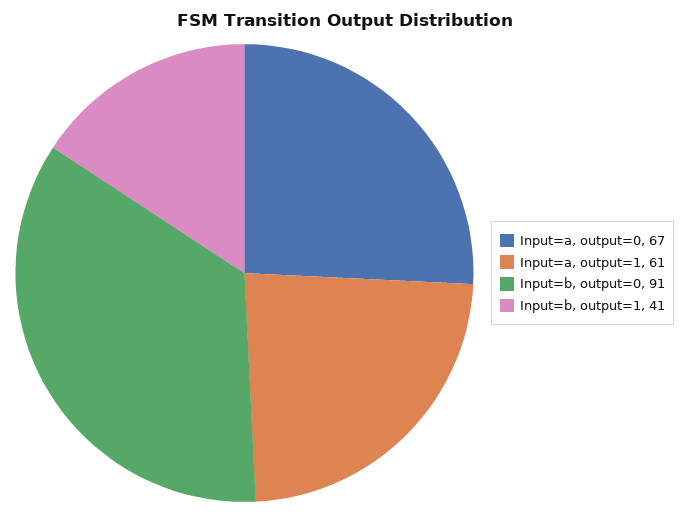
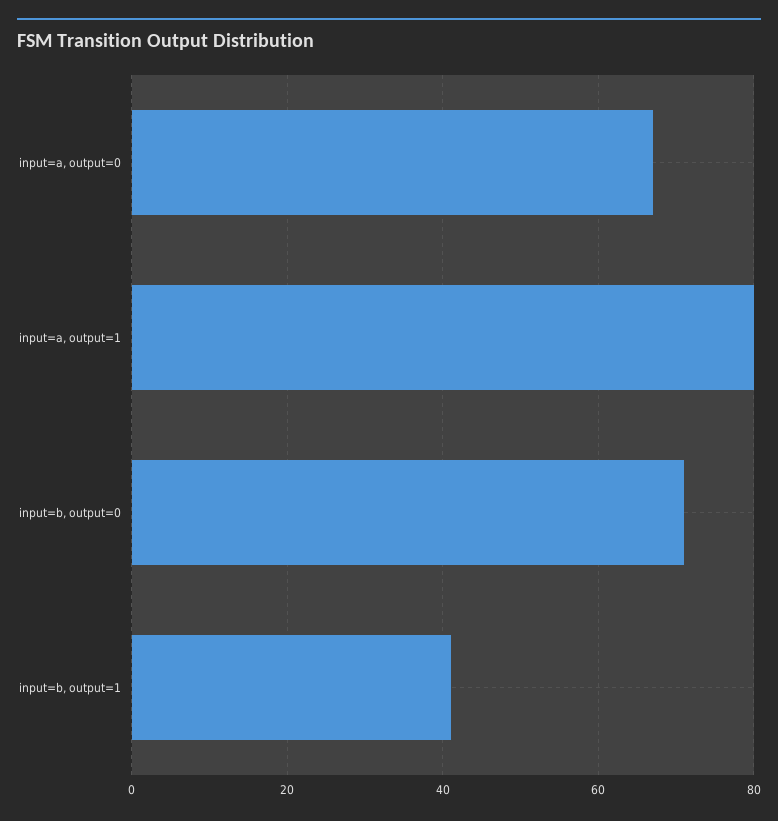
Input=a, output=1: 61 -> 80
Input=b, output=0: 91 -> 70

